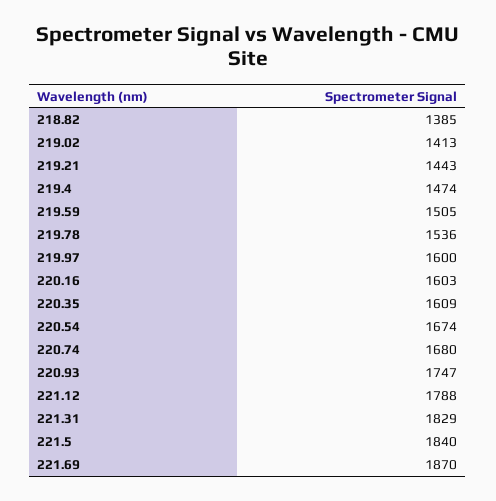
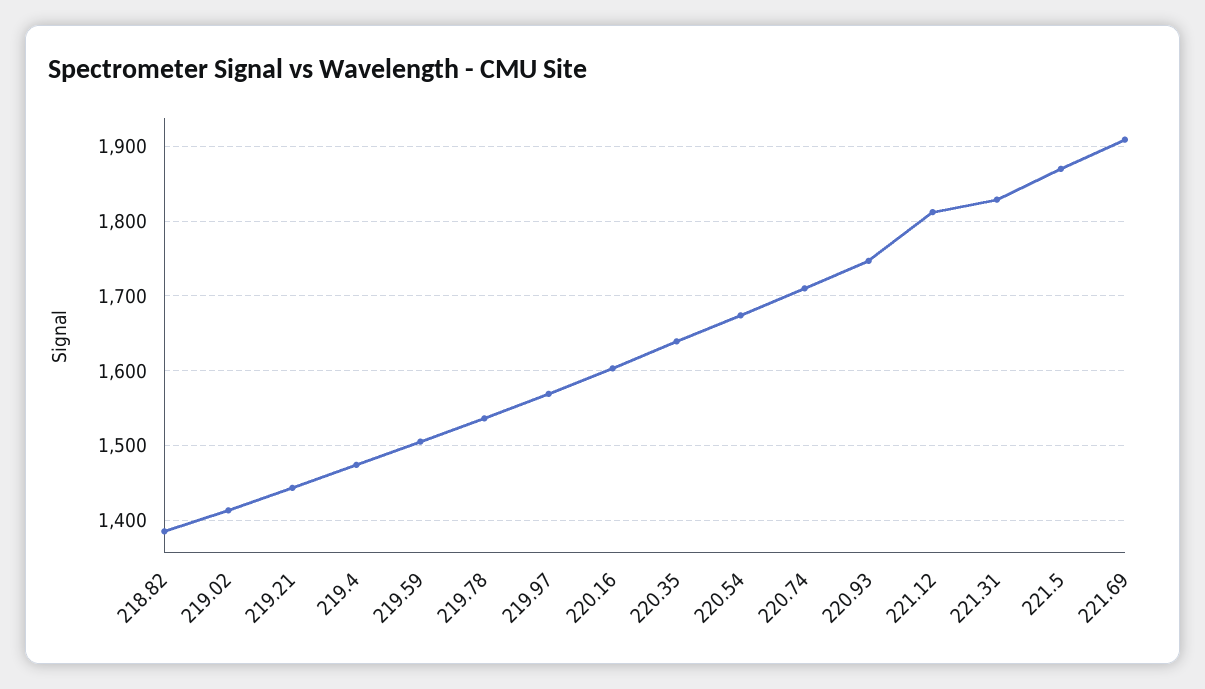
219.97: 1600 -> 1570
220.35: 1609 -> 1640
220.74: 1680 -> 1710
221.12: 1788 -> 1810
221.5: 1840 -> 1870
221.69: 1870 -> 1910

